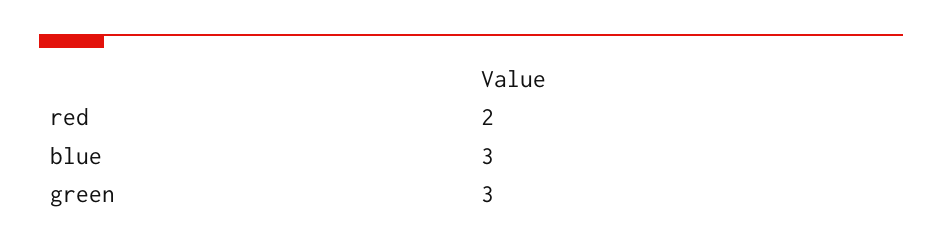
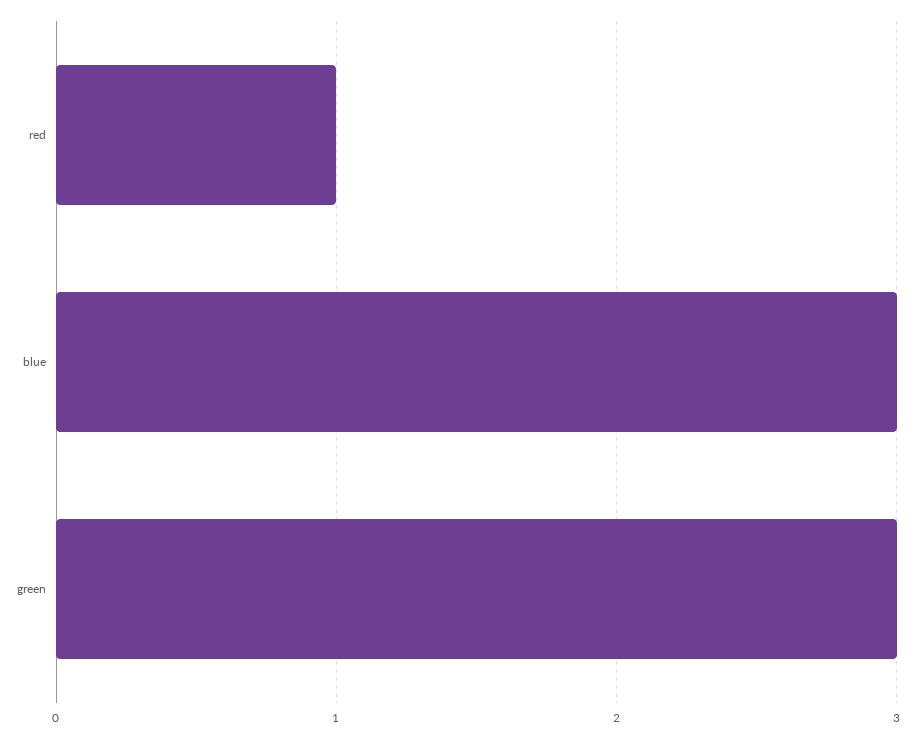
red: 2 -> 1

